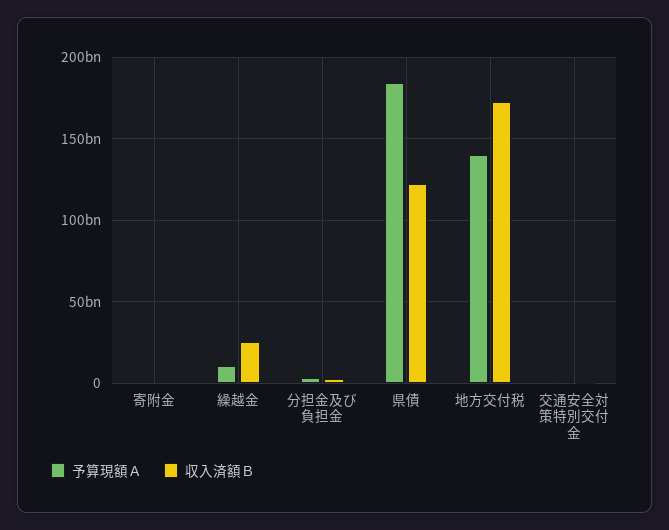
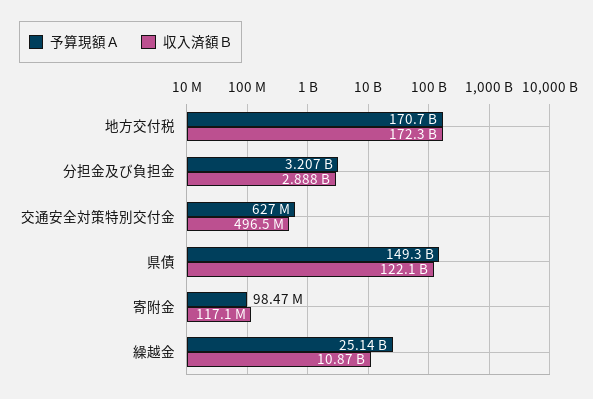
予算現額Ａ, 繰越金: 10000000000 -> 25140000000
収入済額Ｂ, 繰越金: 25000000000 -> 10870000000
予算現額Ａ, 県債: 185000000000 -> 149300000000
予算現額Ａ, 地方交付税: 140000000000 -> 170700000000

